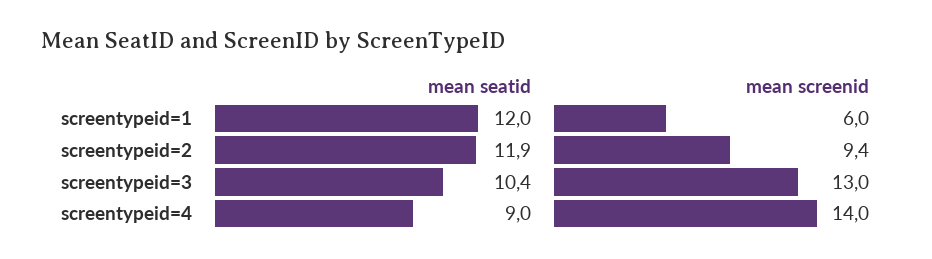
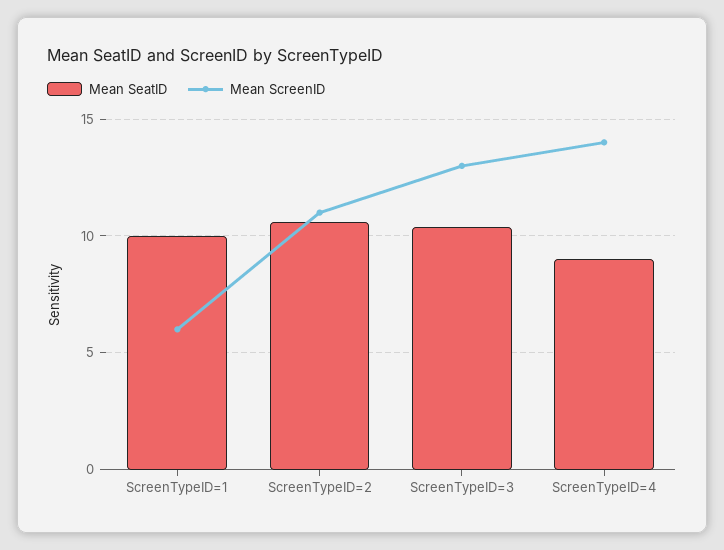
mean seatid, screentypeid=1: 12 -> 10
mean seatid, screentypeid=2: 11.9 -> 10.5
mean screenid, screentypeid=2: 9.4 -> 11

